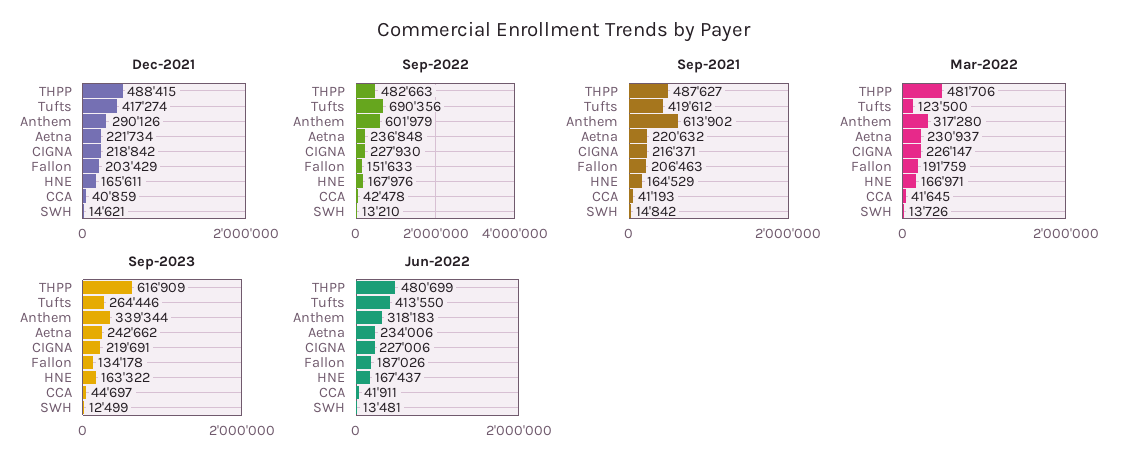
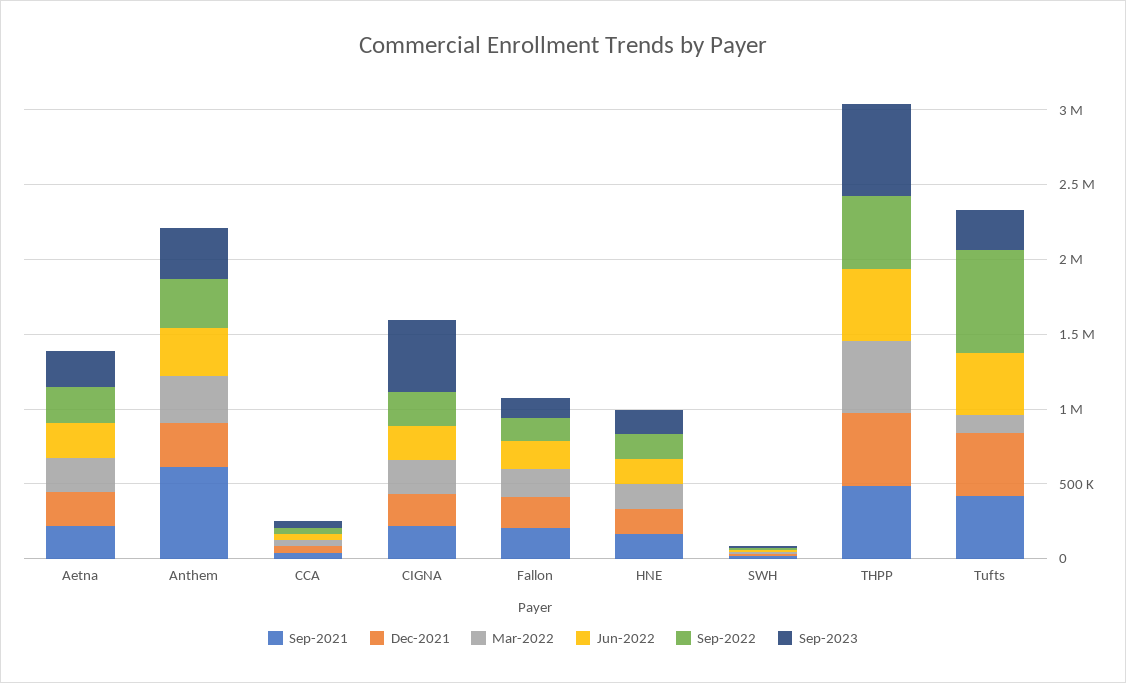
Sep-2022, Anthem: 601979 -> 300000
Sep-2023, CIGNA: 219691 -> 500000

